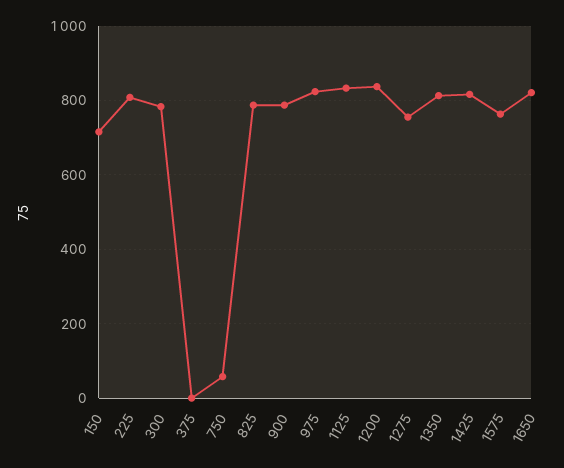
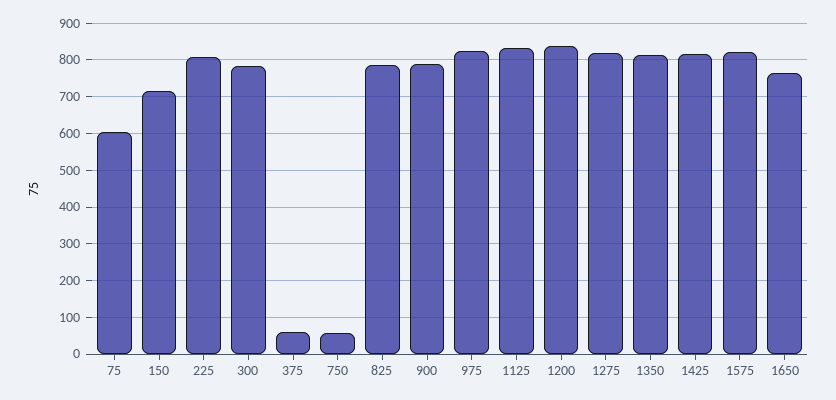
375: 0 -> 60
1275: 760 -> 820
1575: 760 -> 820
1650: 820 -> 760
75: none -> 600

